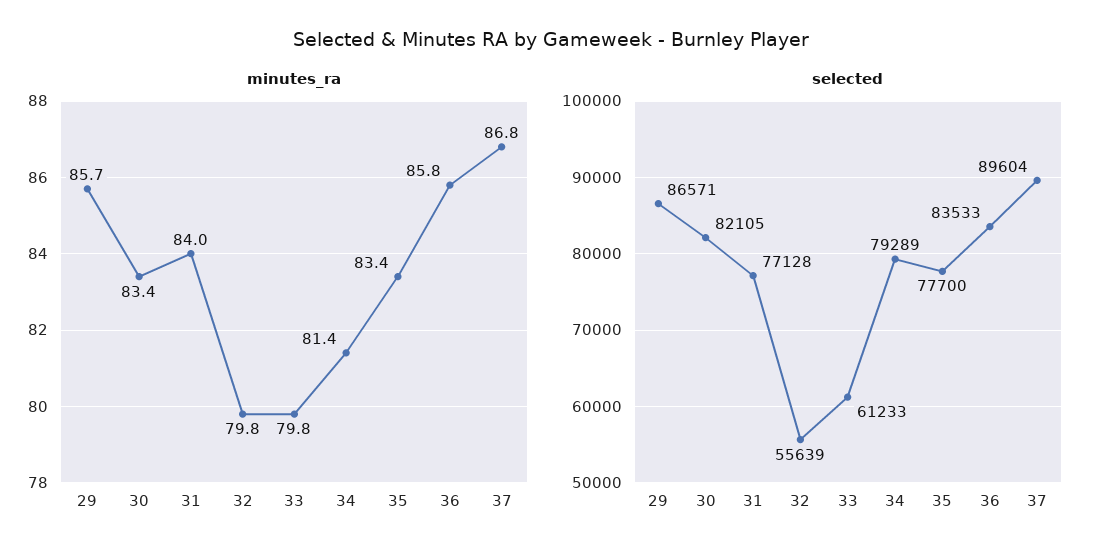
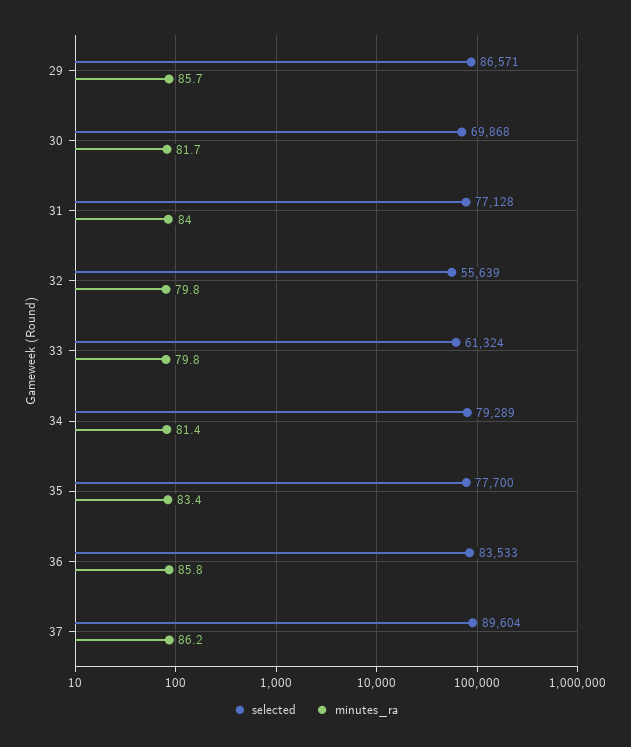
minutes_ra, 30: 83.4 -> 81.7
minutes_ra, 37: 86.8 -> 86.2
selected, 30: 82105 -> 69868
selected, 33: 61233 -> 61324

